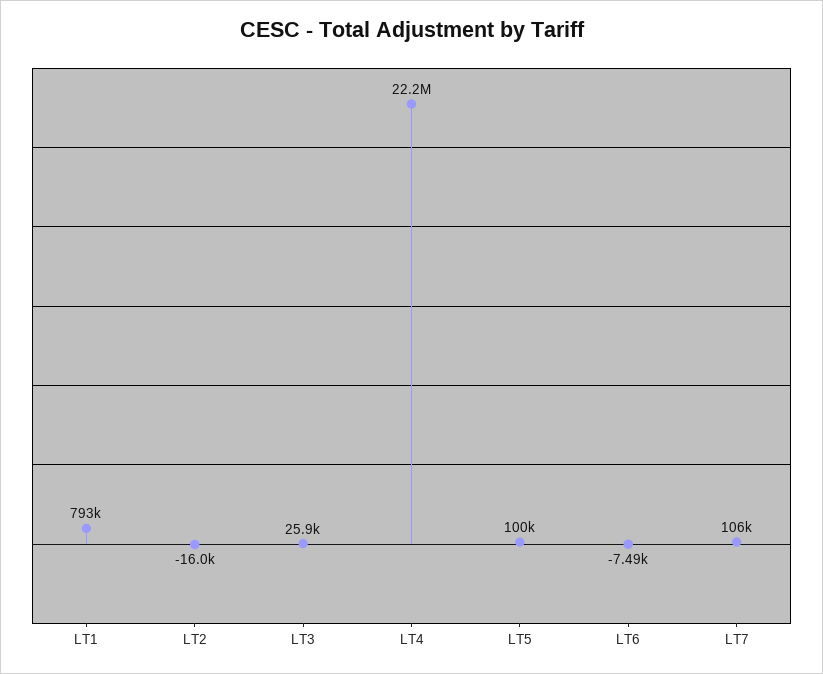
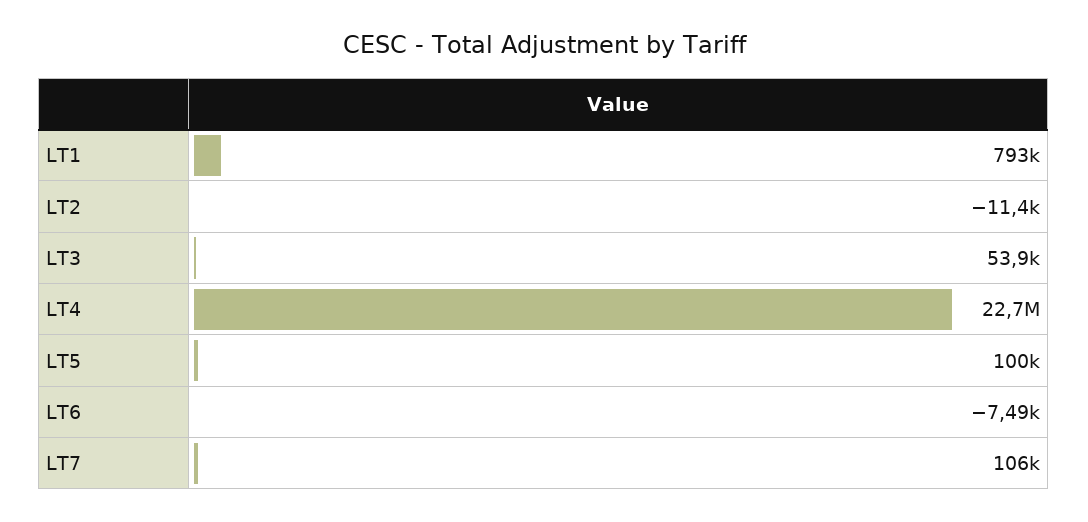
LT2: -16000 -> -11400
LT3: 25900 -> 53900
LT4: 22200000 -> 22700000

